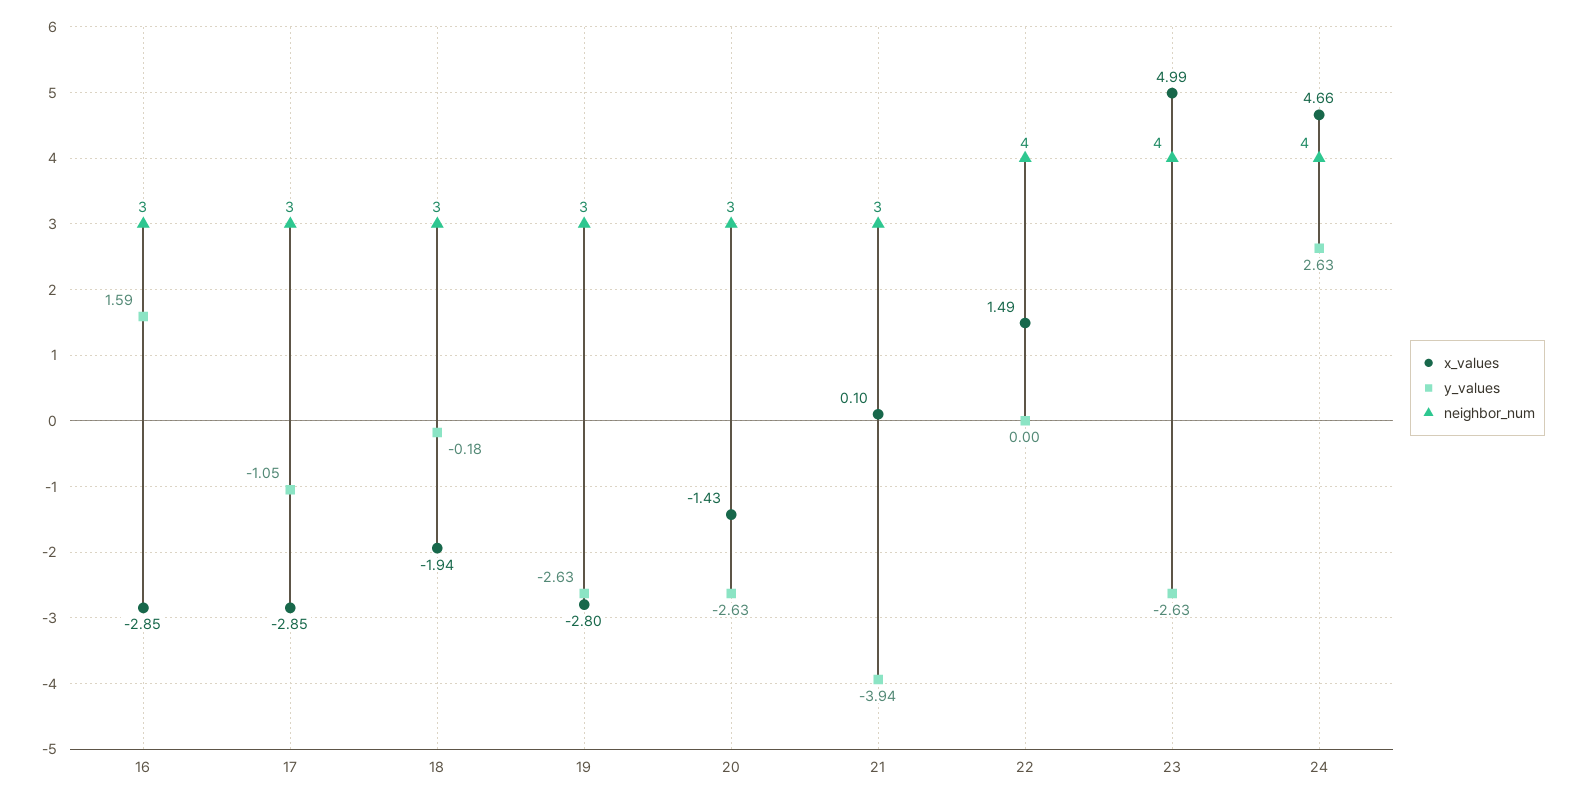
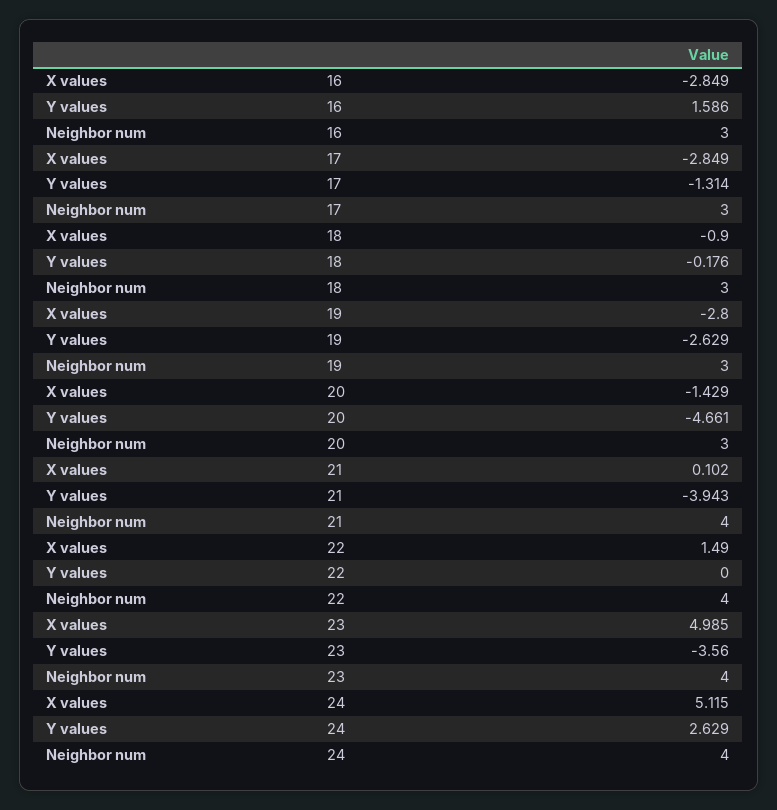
y_values, 17: -1.05 -> -1.314
x_values, 18: -1.94 -> -0.9
y_values, 20: -2.63 -> -4.661
neighbor_num, 21: 3 -> 4
y_values, 23: -2.63 -> -3.56
x_values, 24: 4.66 -> 5.115

